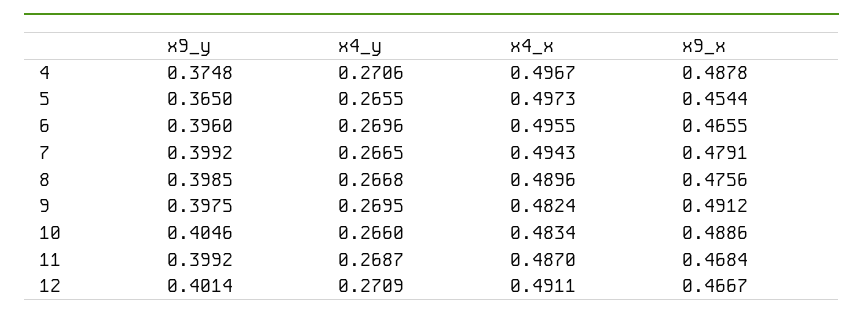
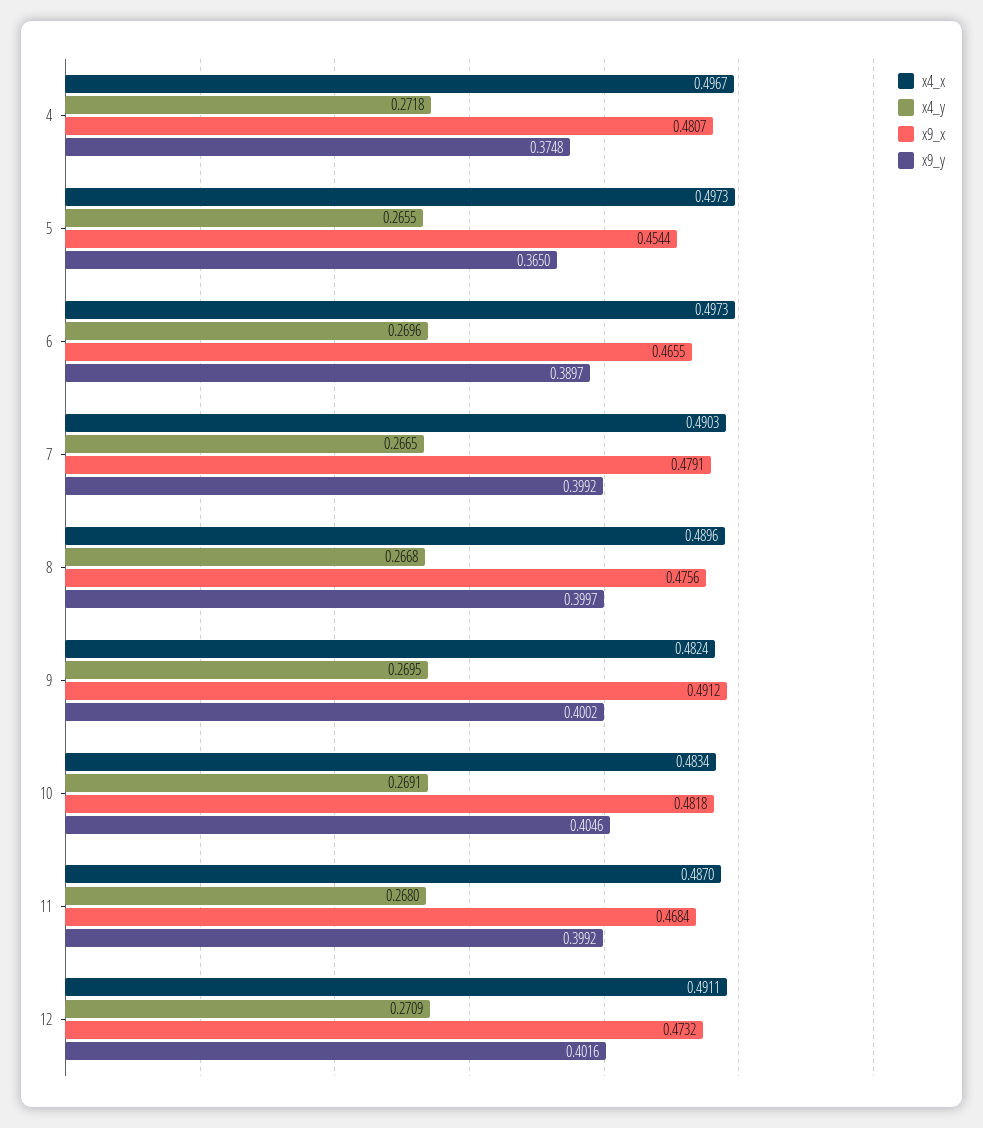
x4_y, 4: 0.2706 -> 0.2718
x9_x, 4: 0.4878 -> 0.4807
x9_y, 6: 0.396 -> 0.3897
x4_x, 6: 0.4955 -> 0.4973
x4_x, 7: 0.4943 -> 0.4903
x9_y, 8: 0.3985 -> 0.3997
x9_y, 9: 0.3975 -> 0.4002
x4_y, 10: 0.266 -> 0.2691
x9_x, 10: 0.4886 -> 0.4818
x4_y, 11: 0.2687 -> 0.268
x9_y, 12: 0.4014 -> 0.4016
x9_x, 12: 0.4667 -> 0.4732

